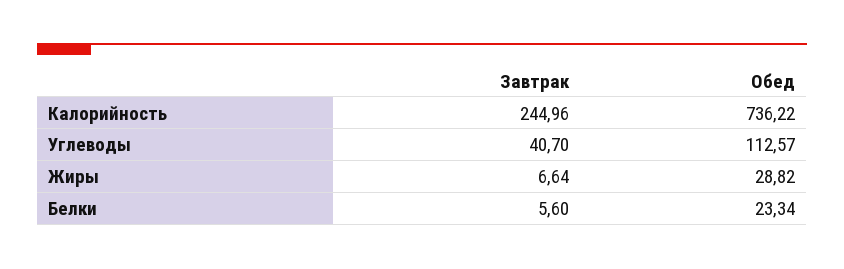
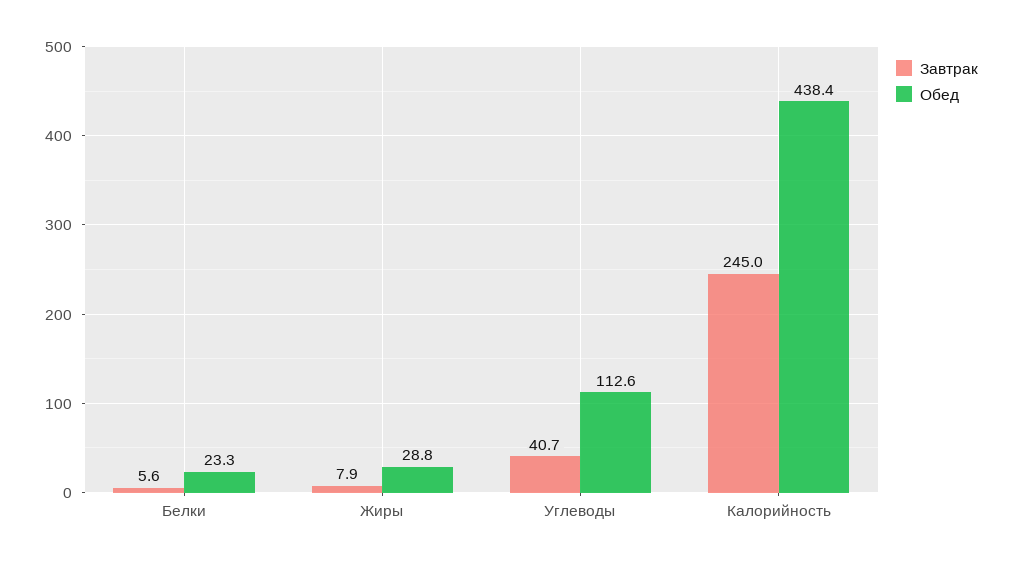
Обед, Калорийность: 736.22 -> 438.4
Завтрак, Жиры: 6.64 -> 7.9

